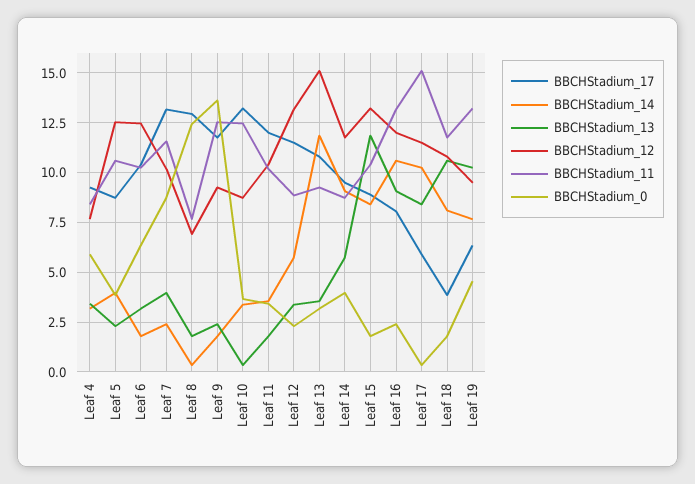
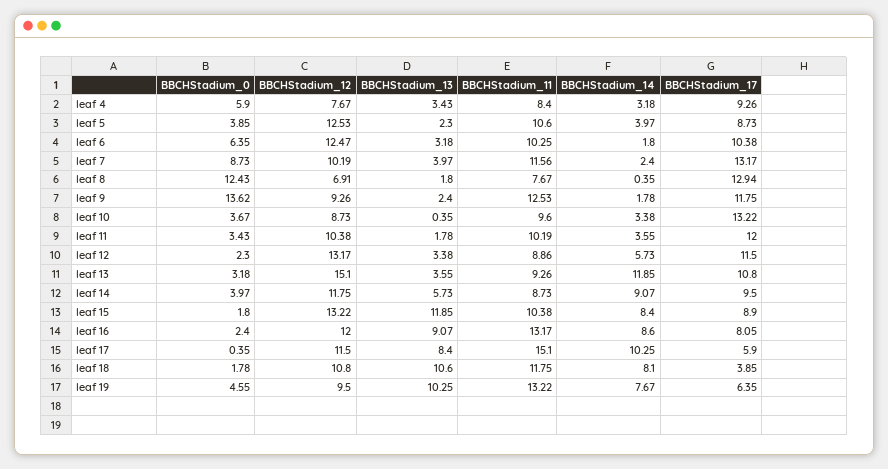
BBCHStadium_11, Leaf 10: 12.5 -> 9.6
BBCHStadium_14, Leaf 16: 10.5 -> 8.6

